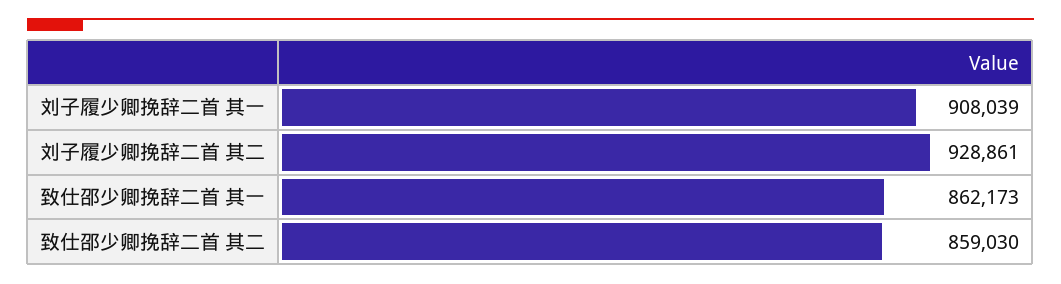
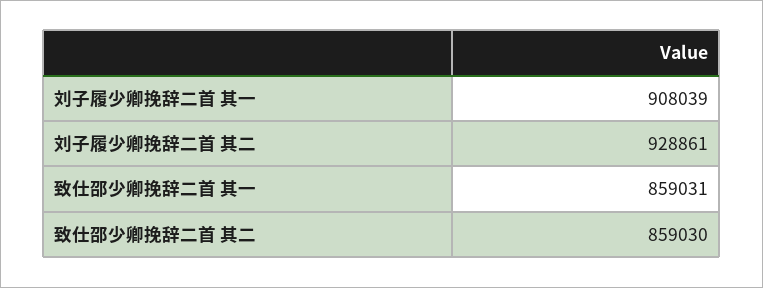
致仕邵少卿挽辞二首 其一: 862173 -> 859031

